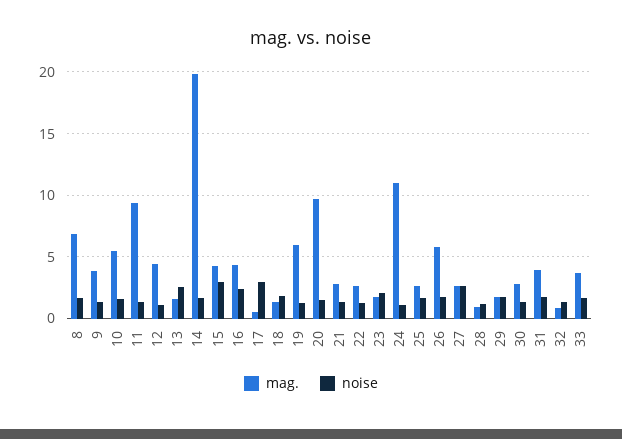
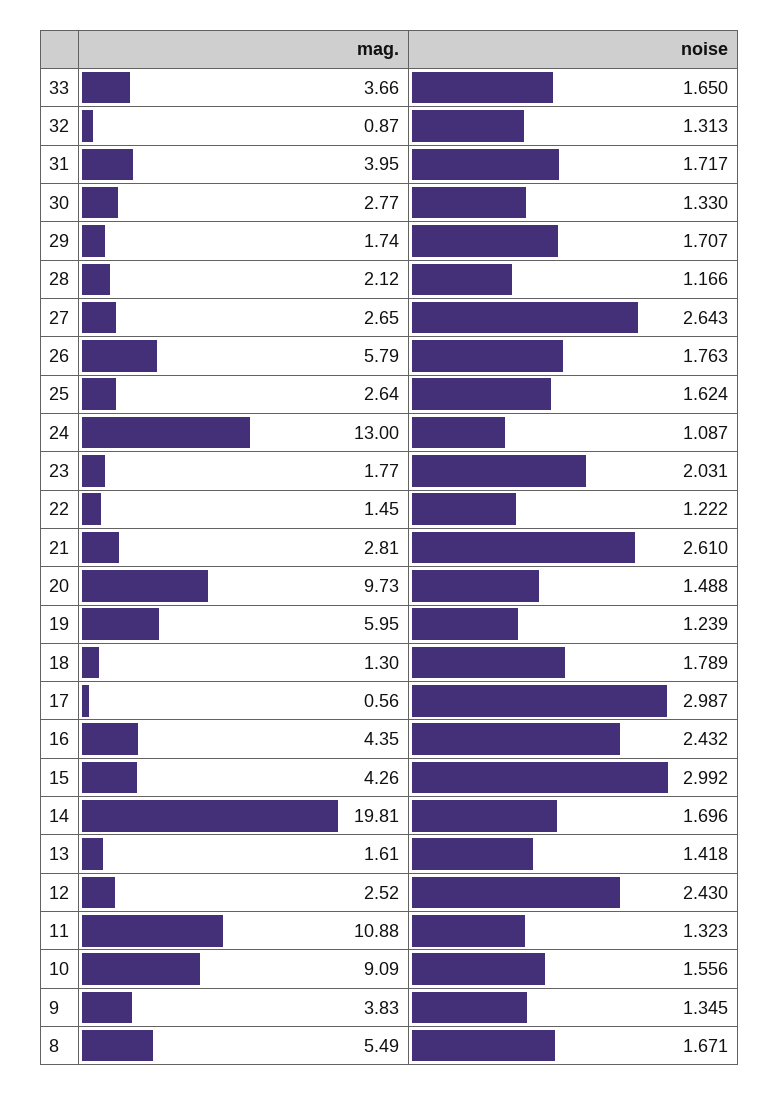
mag., 8: 7 -> 5.49
mag., 10: 5.5 -> 9.09
mag., 11: 9.5 -> 10.88
mag., 12: 4.5 -> 2.52
noise, 12: 1 -> 2.43
noise, 13: 2.5 -> 1.418
noise, 21: 1.5 -> 2.61
mag., 22: 2.5 -> 1.45
mag., 24: 11 -> 13
mag., 28: 1 -> 2.12

